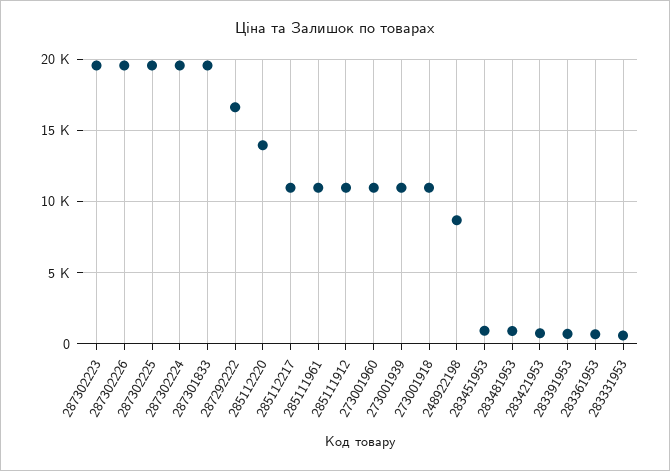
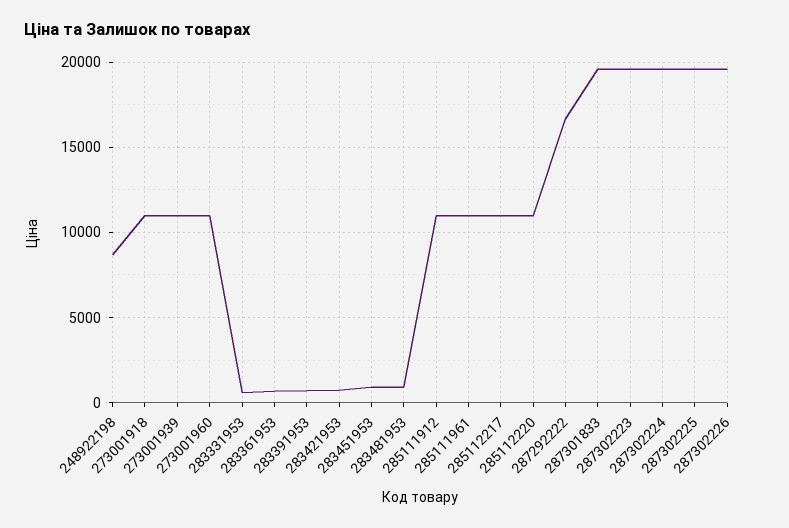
285112220: 14000 -> 11000

